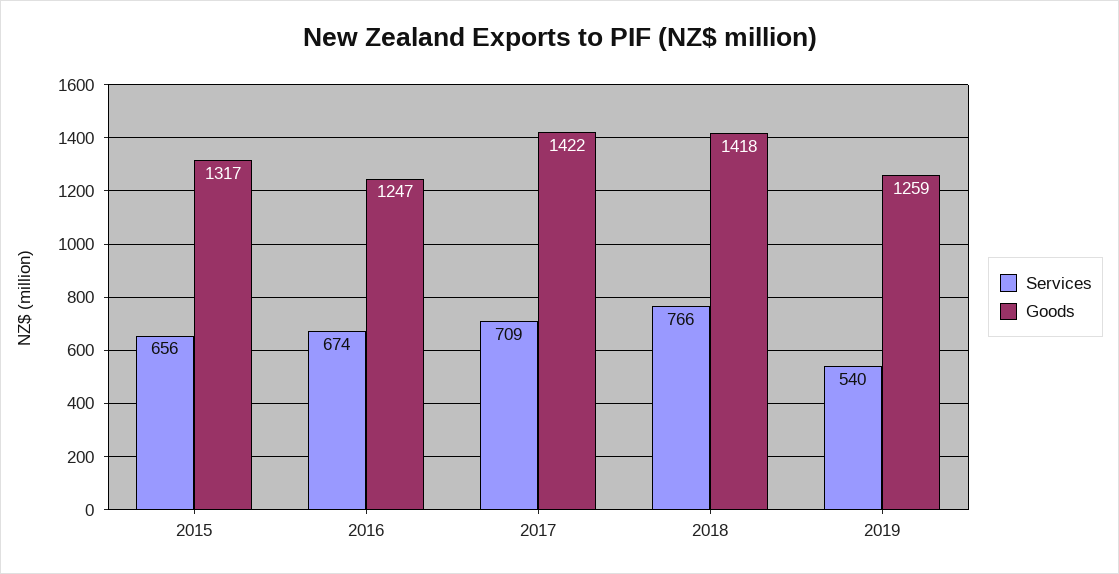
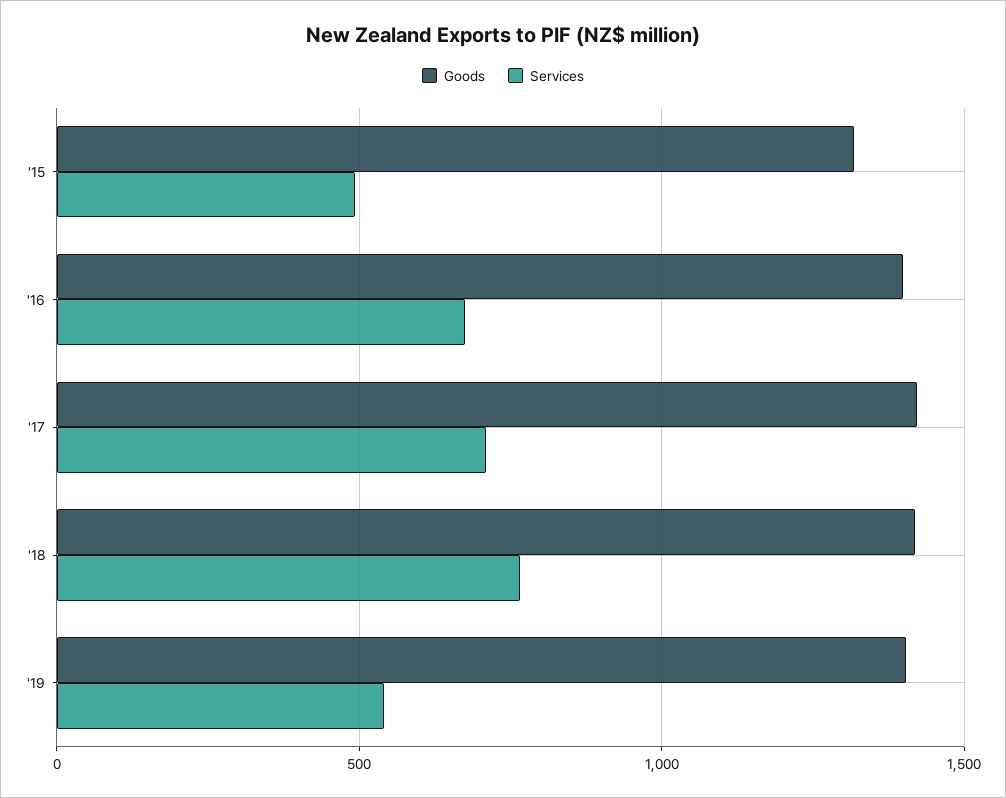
Services, 2015: 656 -> 500
Goods, 2016: 1247 -> 1400
Goods, 2019: 1259 -> 1400

